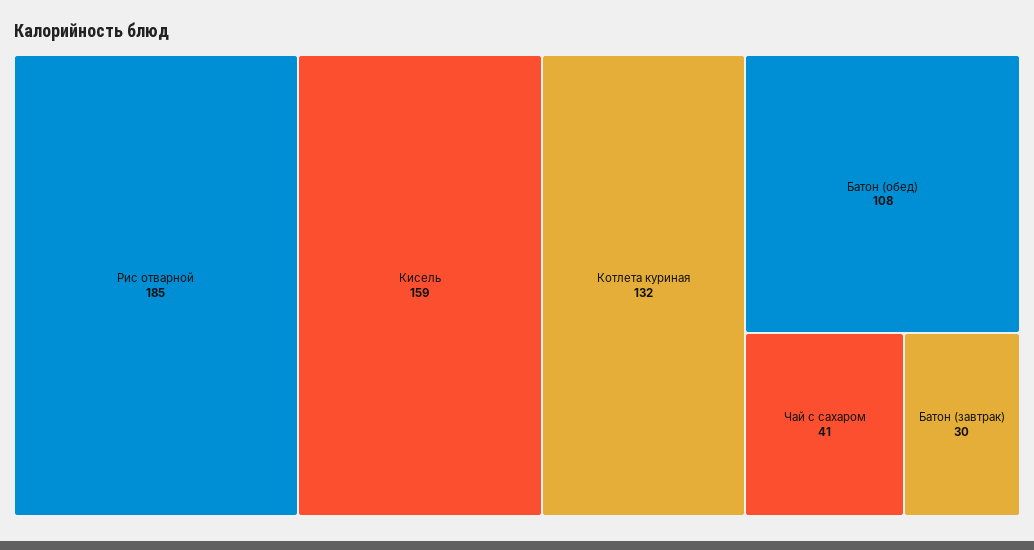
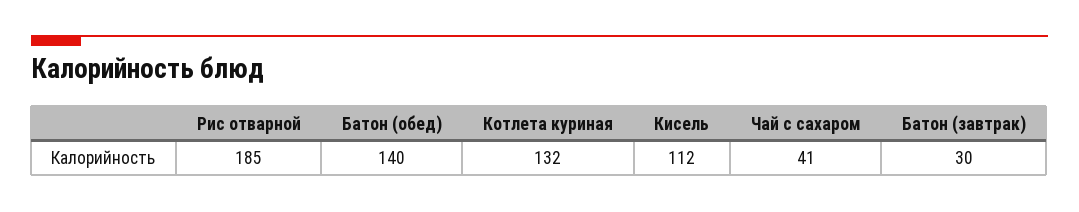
Кисель: 159 -> 112
Батон (обед): 108 -> 140

